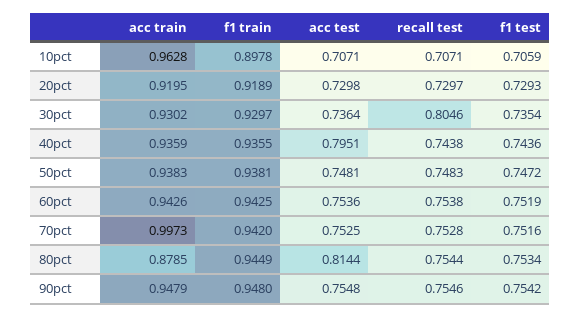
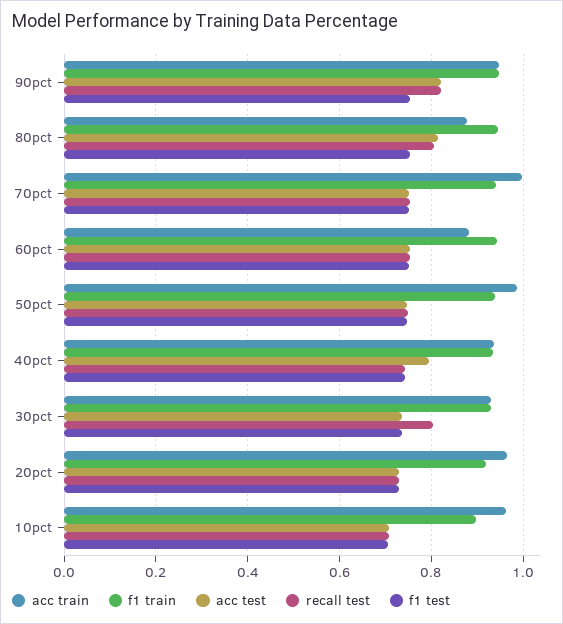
acc train, 20pct: 0.9195 -> 0.96
acc train, 50pct: 0.9383 -> 0.98
acc train, 60pct: 0.9426 -> 0.88
recall test, 80pct: 0.7544 -> 0.8
acc test, 90pct: 0.7548 -> 0.82
recall test, 90pct: 0.7546 -> 0.82

